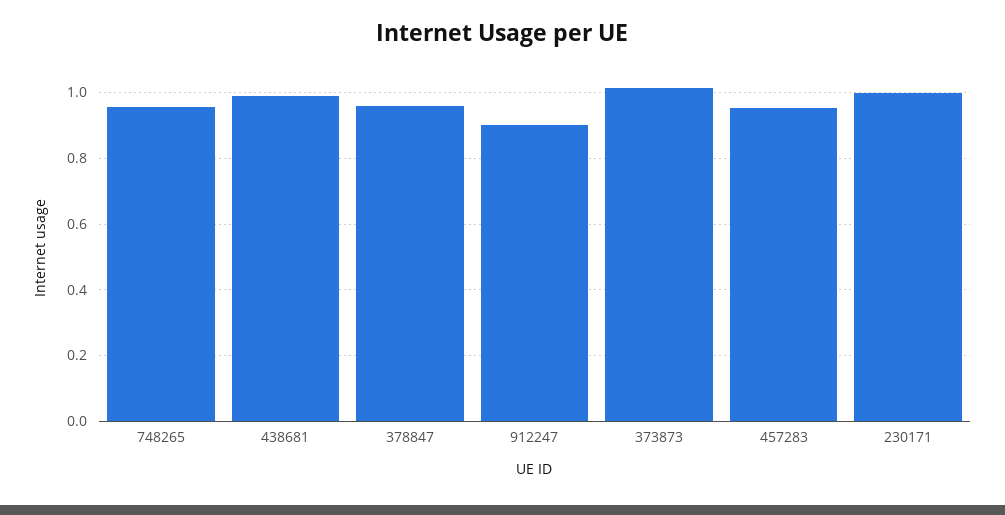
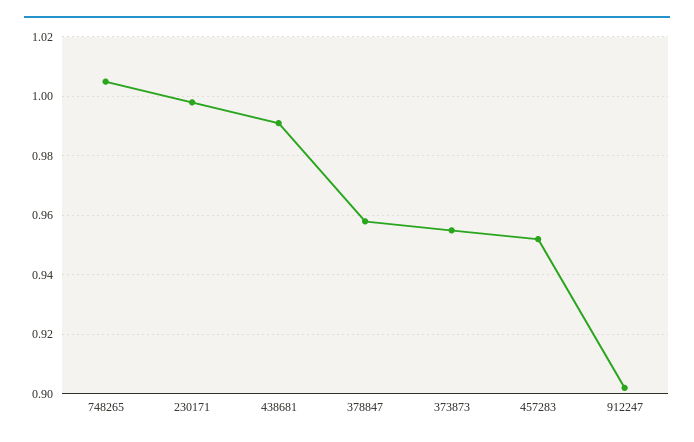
748265: 0.96 -> 1.005
373873: 1.02 -> 0.955

